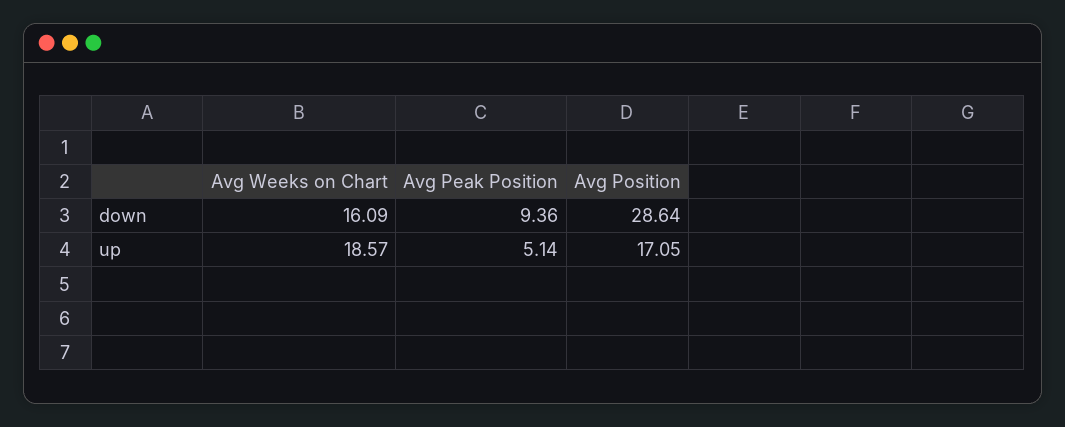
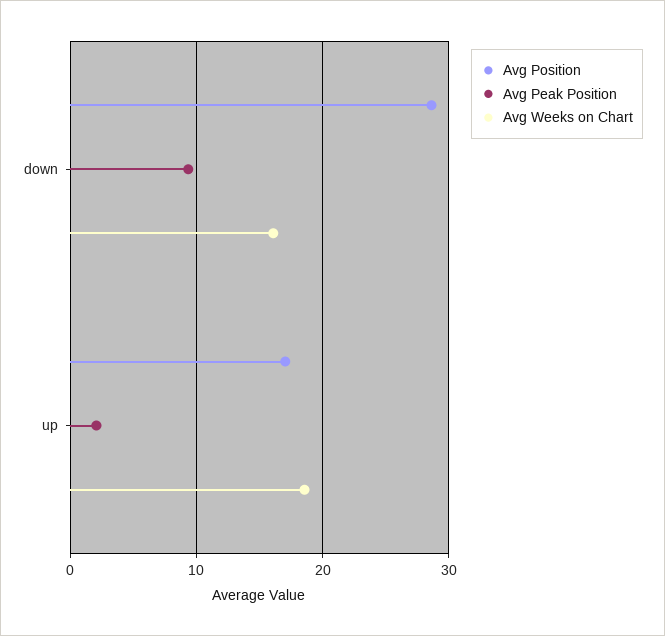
Avg Peak Position, up: 5.14 -> 2

